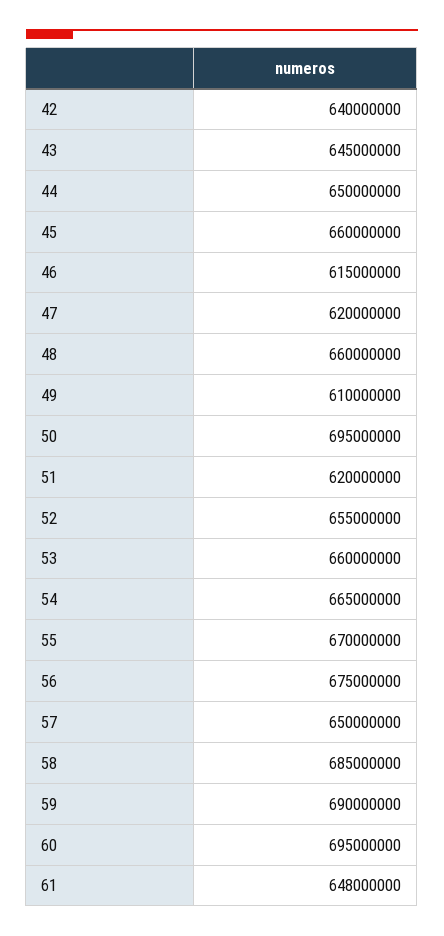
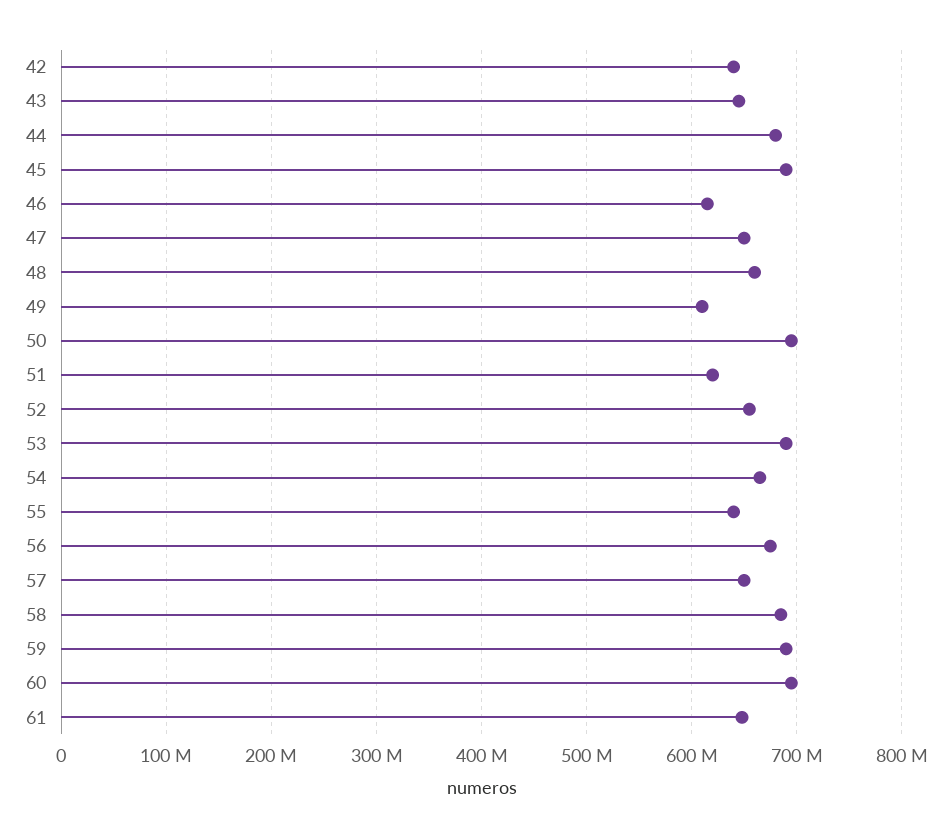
44: 650000000 -> 680000000
45: 660000000 -> 690000000
47: 620000000 -> 650000000
53: 660000000 -> 690000000
55: 670000000 -> 640000000

